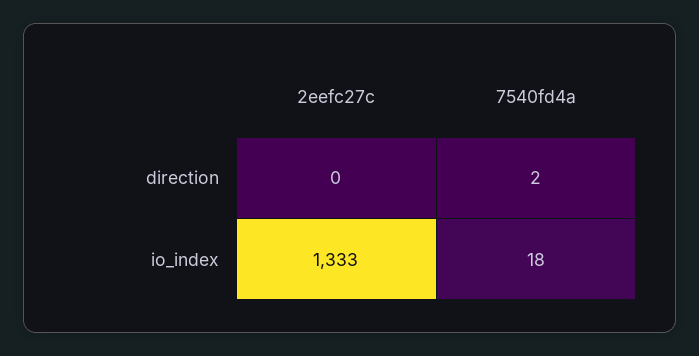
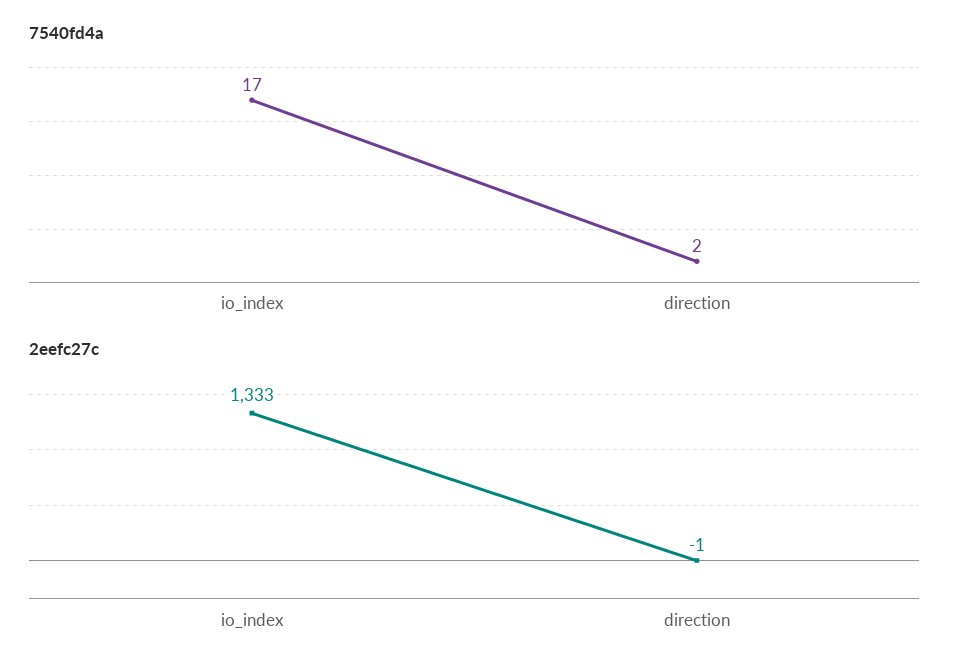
2eefc27c, direction: 0 -> -1
7540fd4a, io_index: 18 -> 17

